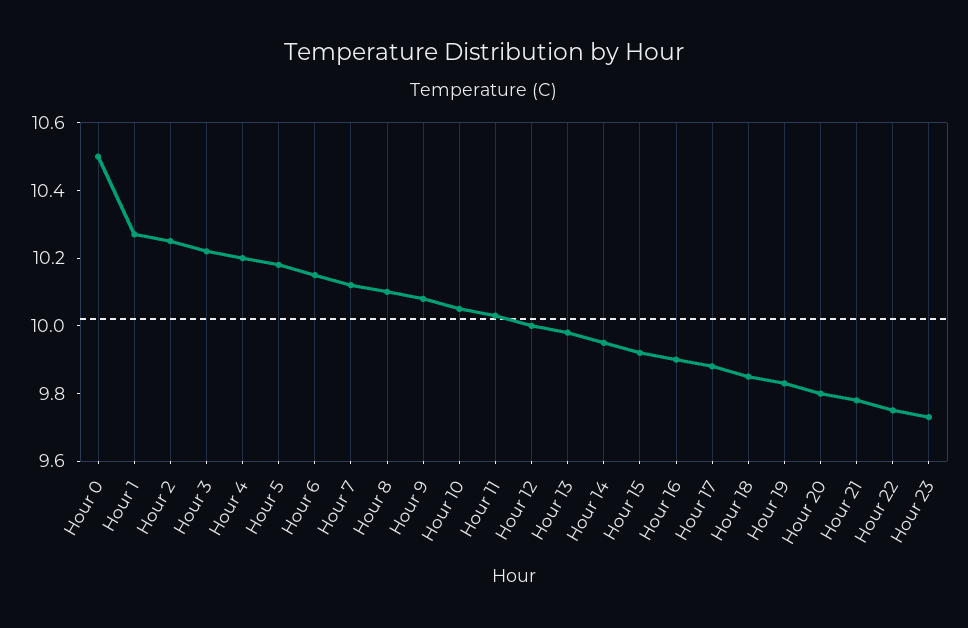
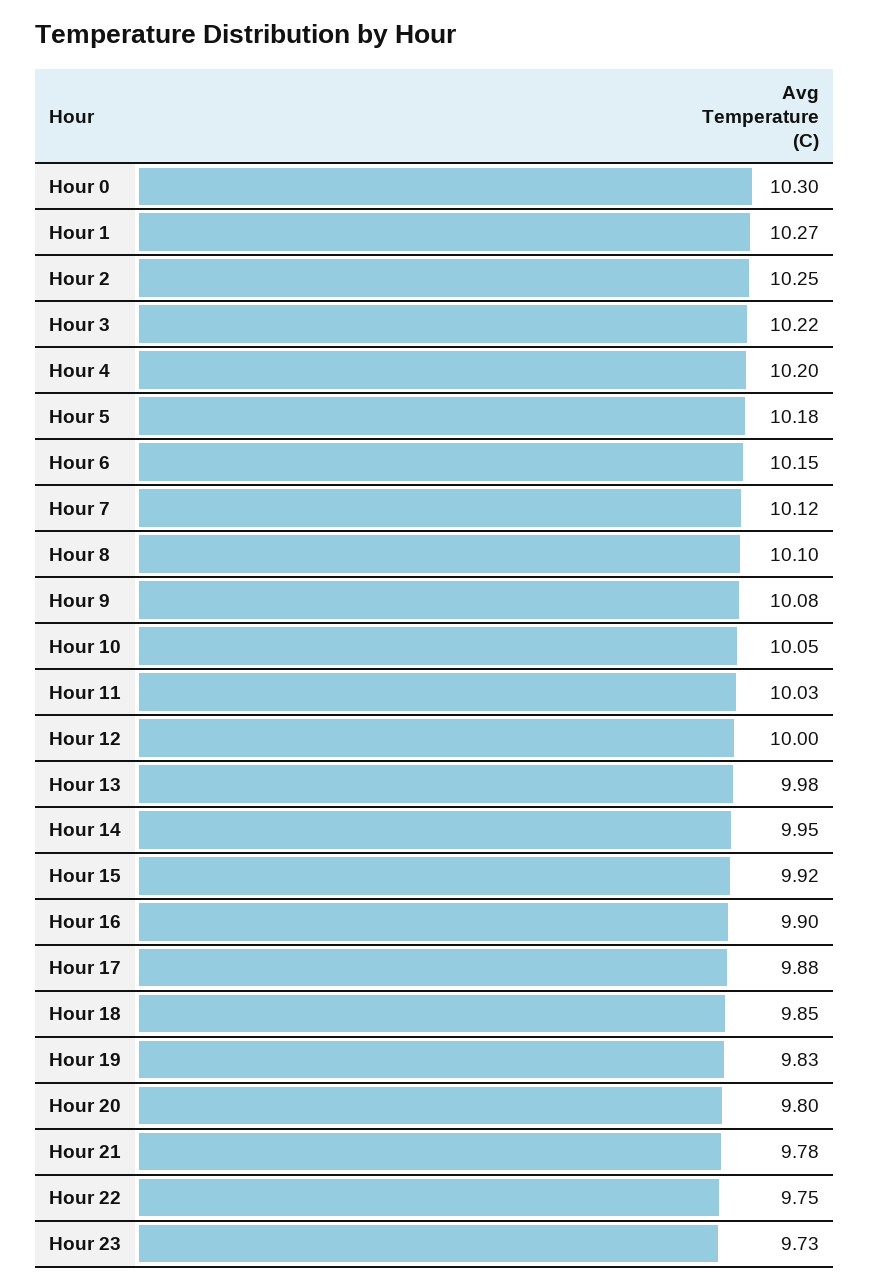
Hour 0: 10.5 -> 10.3

